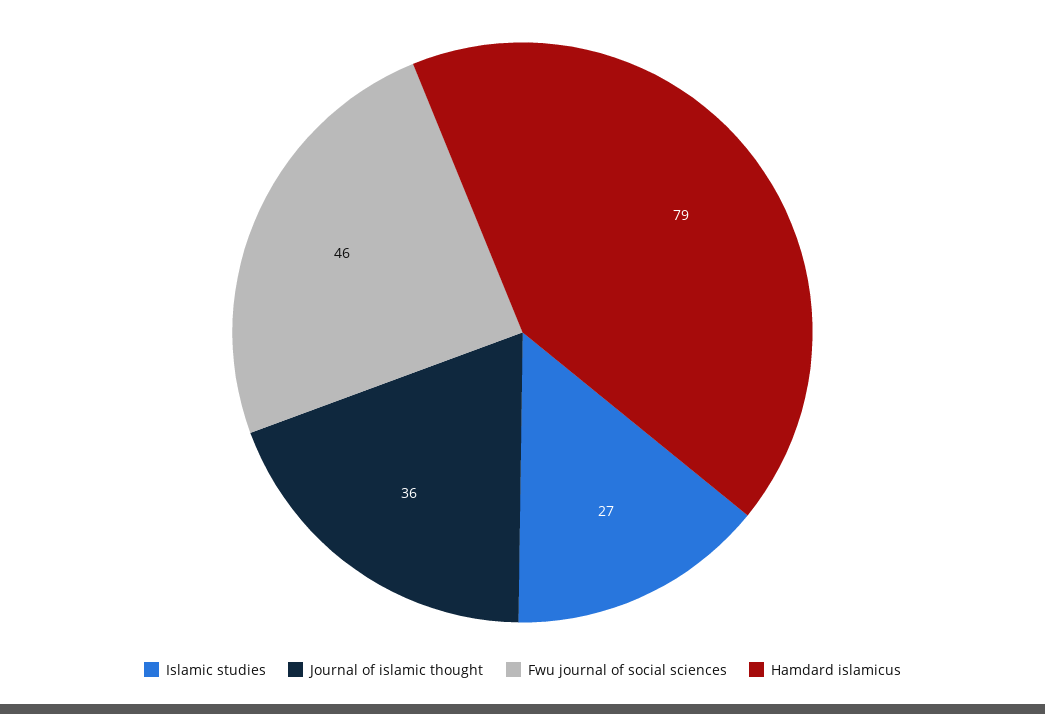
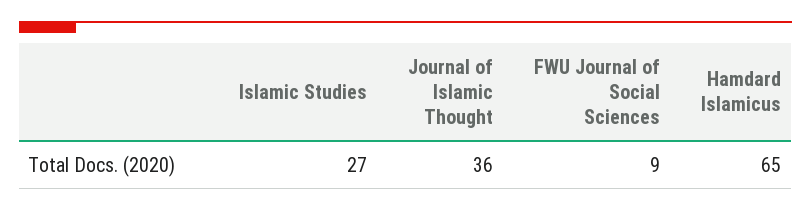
Fwu journal of social sciences: 46 -> 9
Hamdard islamicus: 79 -> 65

